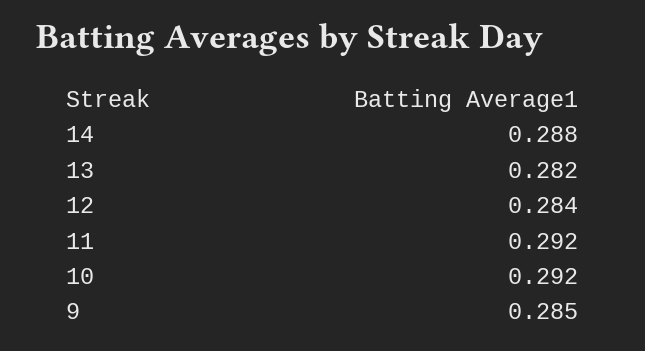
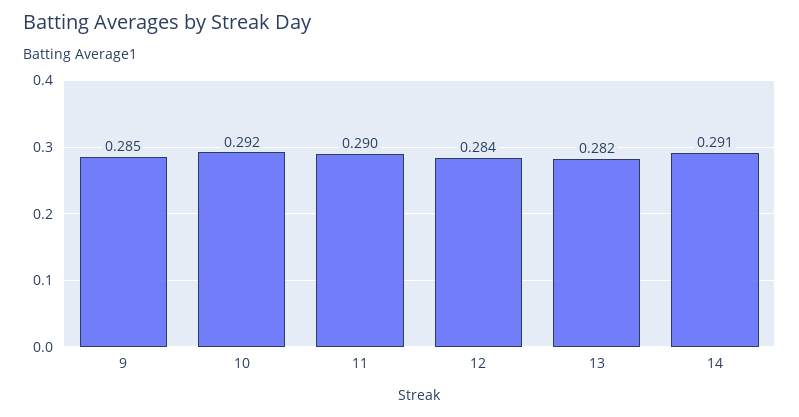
14: 0.288 -> 0.291
11: 0.292 -> 0.29

